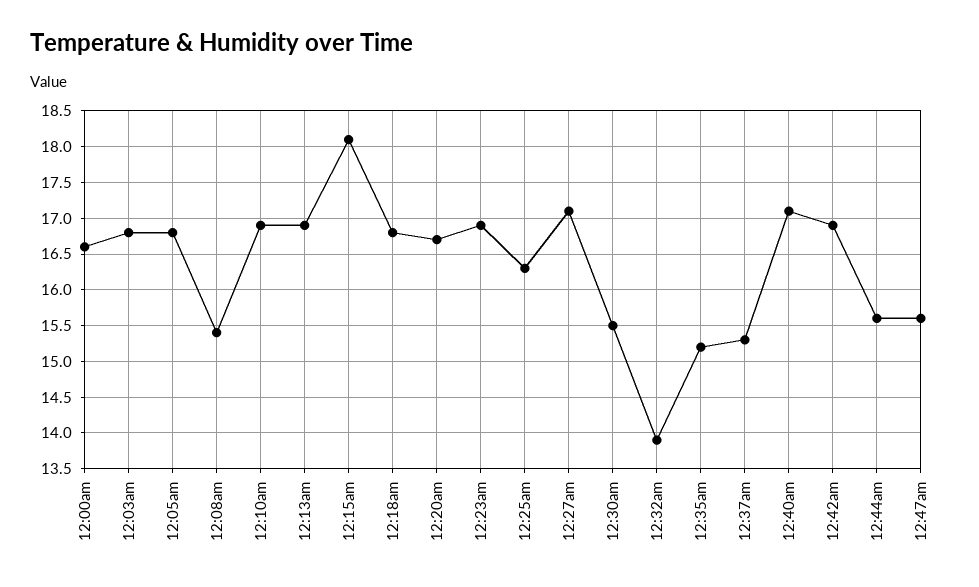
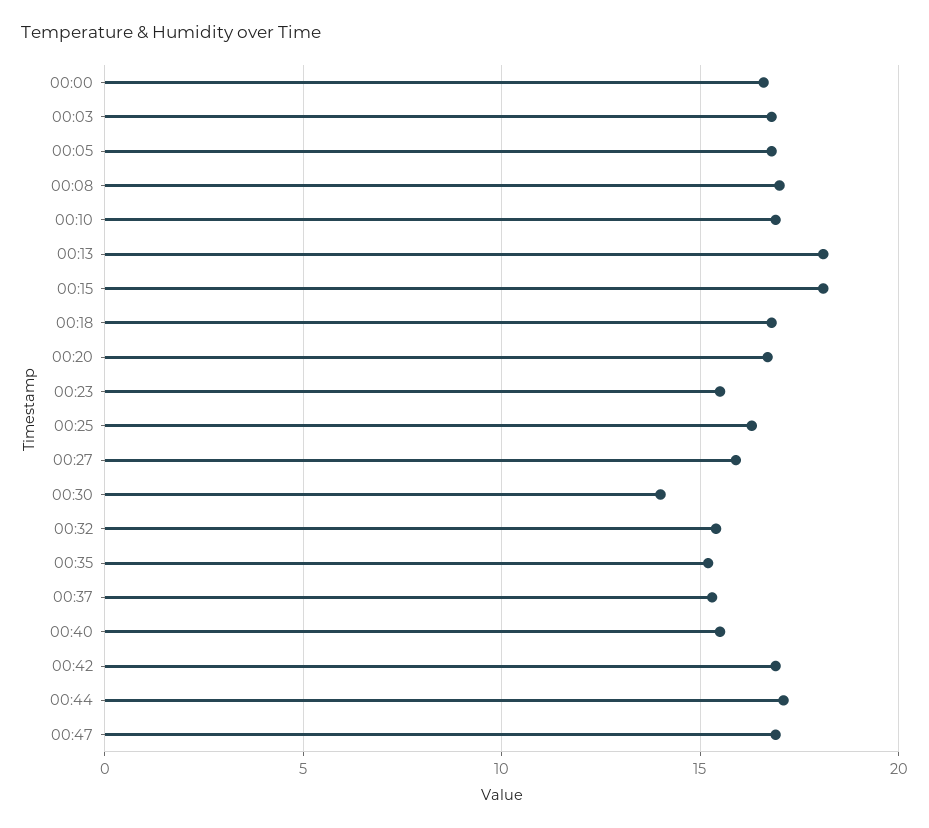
12:08am: 15.4 -> 17
12:13am: 16.9 -> 18
12:23am: 16.9 -> 15.5
12:27am: 17.1 -> 16
12:30am: 15.5 -> 14
12:32am: 13.9 -> 15.5
12:40am: 17.1 -> 15.5
12:44am: 15.6 -> 17
12:47am: 15.6 -> 17

